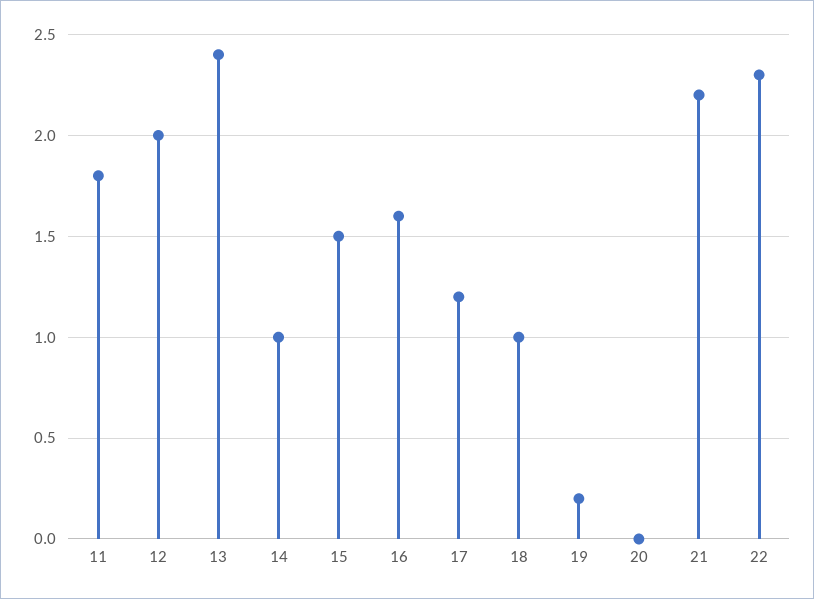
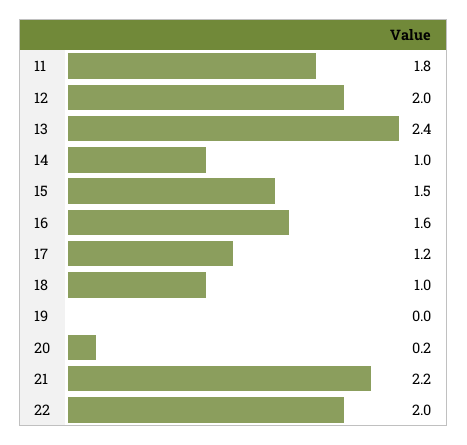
19: 0.2 -> 0
20: 0 -> 0.2
22: 2.3 -> 2

